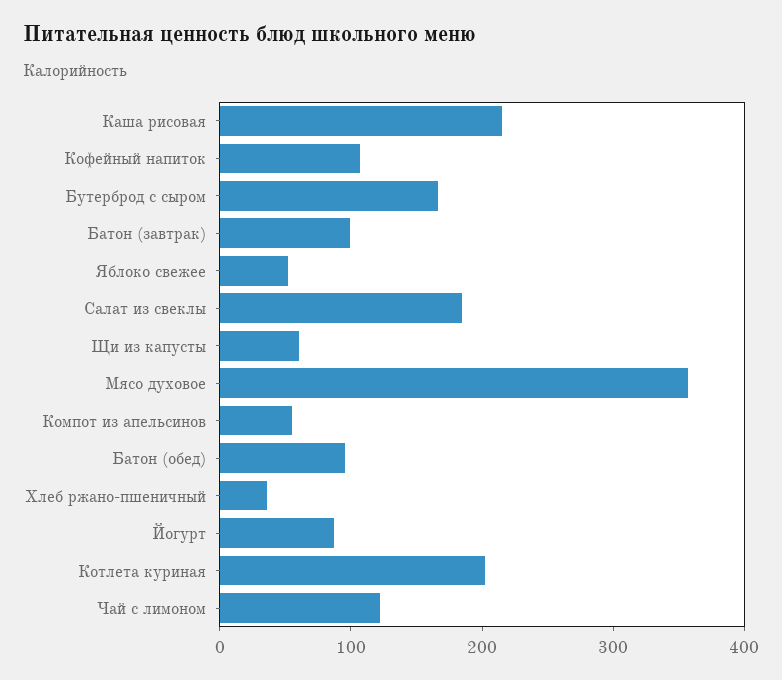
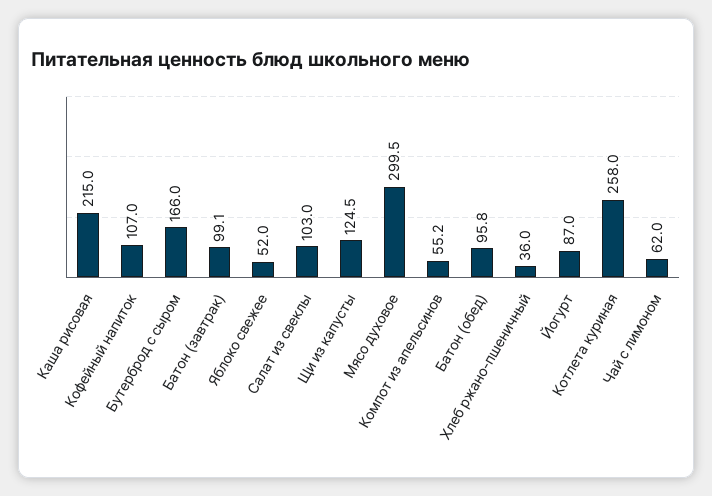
Салат из свеклы: 180 -> 103
Щи из капусты: 60 -> 124.5
Мясо духовое: 360 -> 299.5
Котлета куриная: 200 -> 258
Чай с лимоном: 120 -> 62

